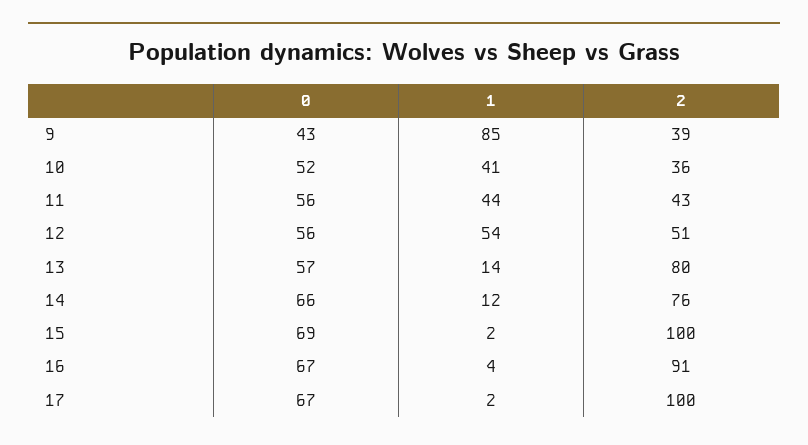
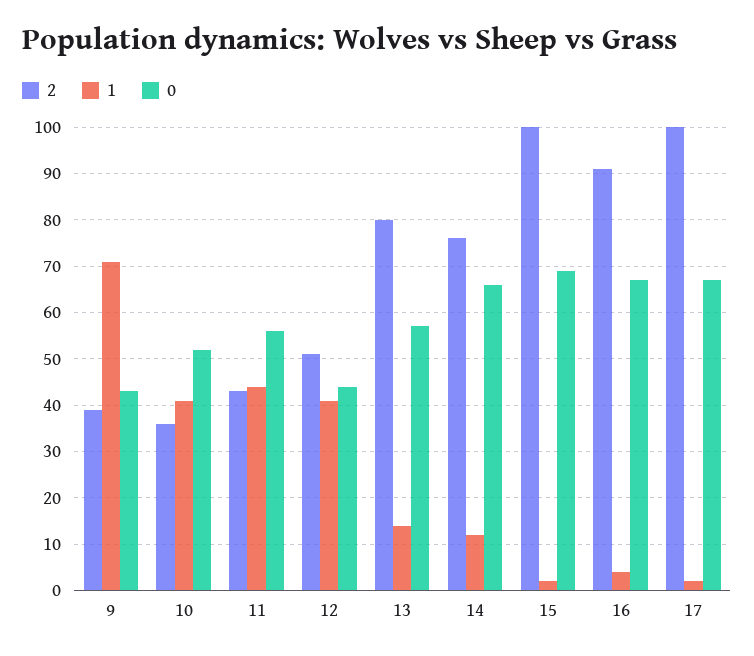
1, 9: 85 -> 70
0, 12: 56 -> 45
1, 12: 54 -> 40

